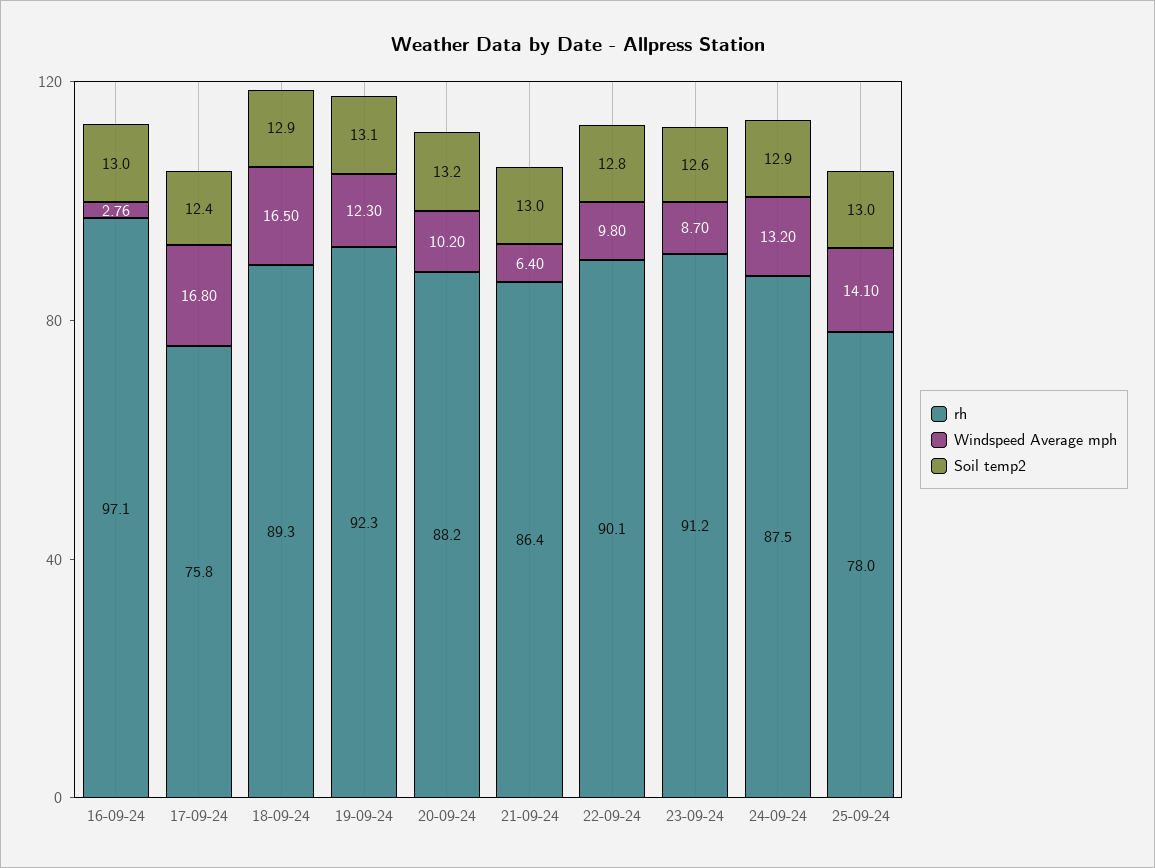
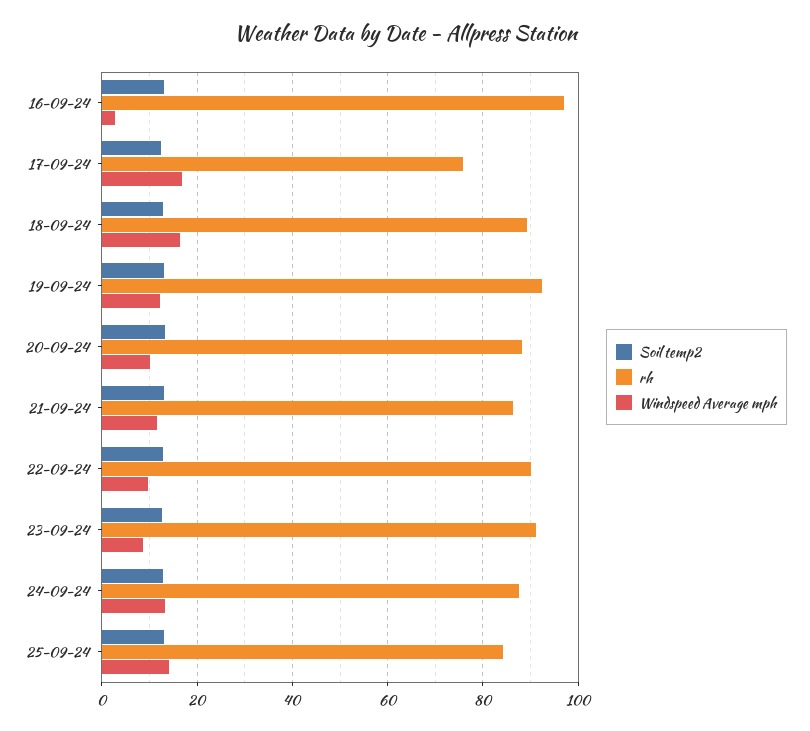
Windspeed Average mph, 21-09-24: 6.4 -> 12
rh, 25-09-24: 78 -> 84

